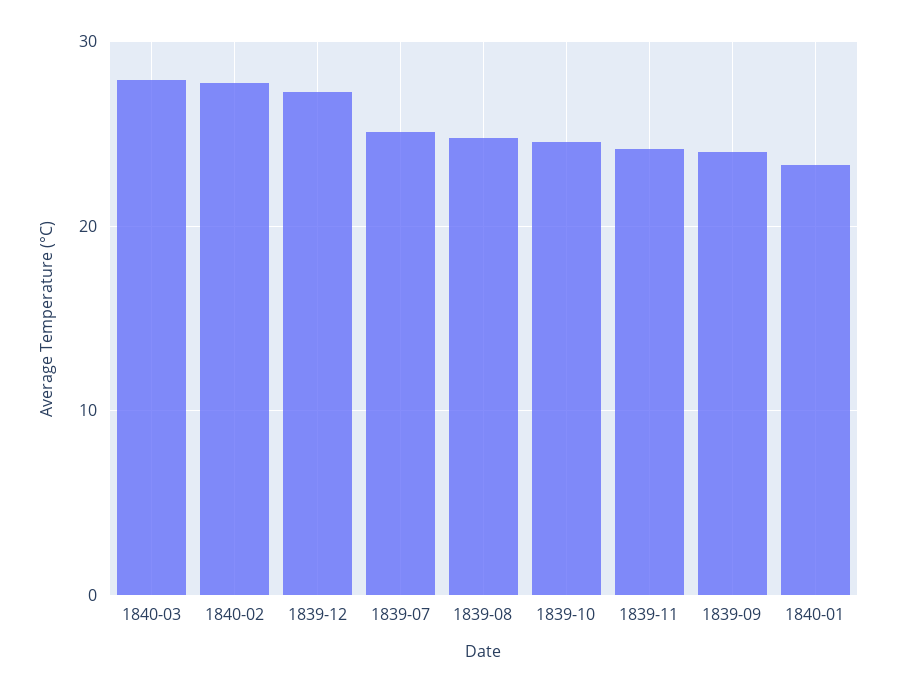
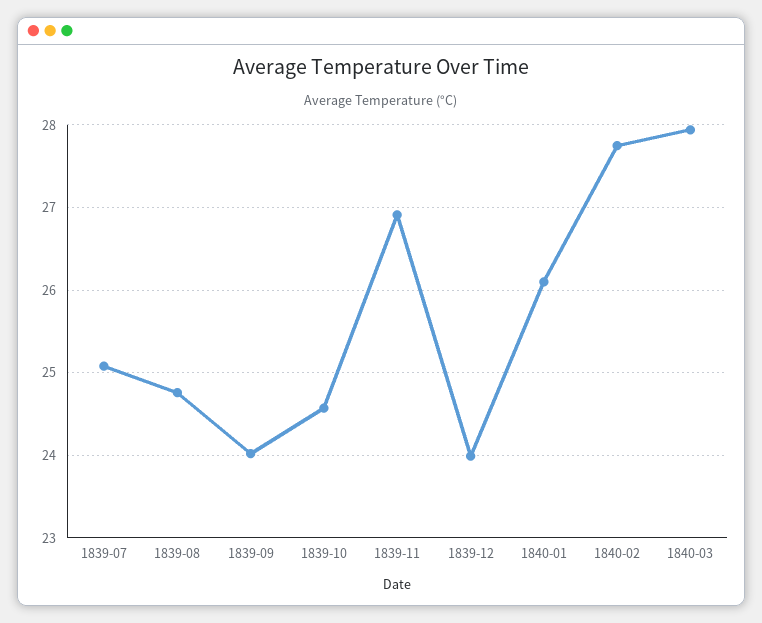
1839-12: 27 -> 24
1839-11: 24 -> 26.9
1840-01: 23 -> 26.1

